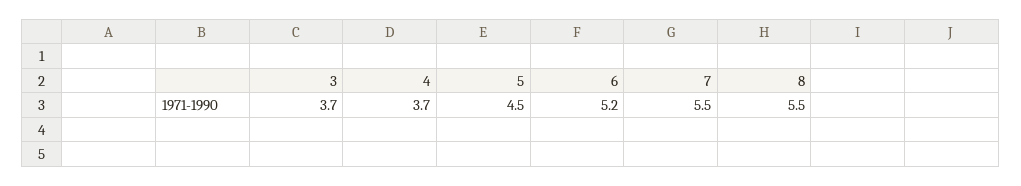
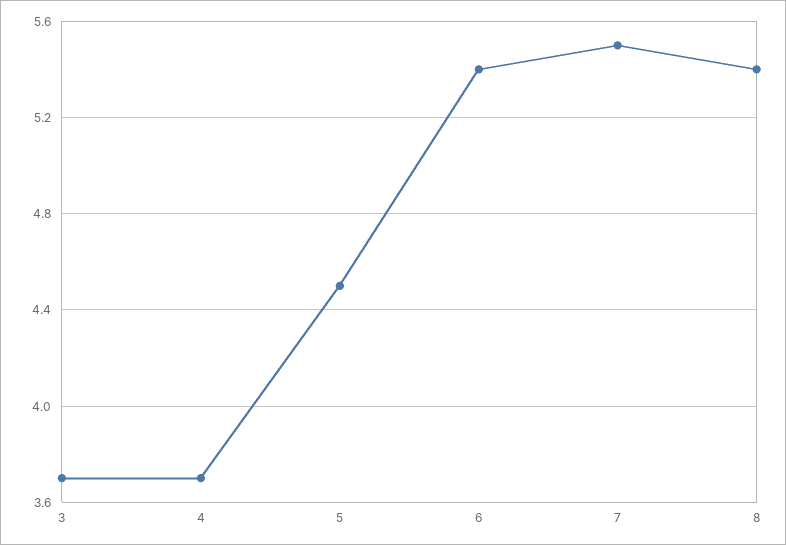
6: 5.2 -> 5.4
8: 5.5 -> 5.4

